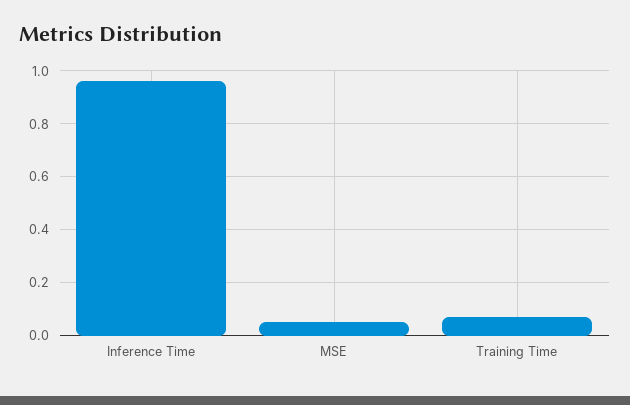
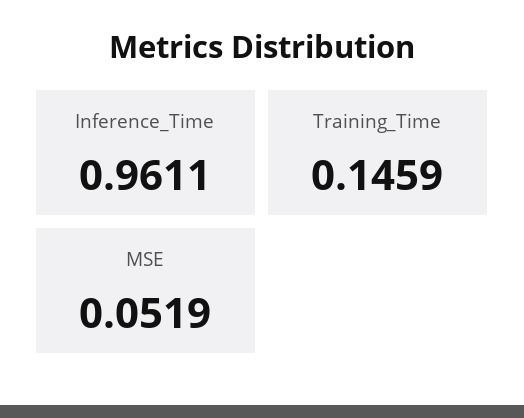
Training Time: 0.075 -> 0.1459

